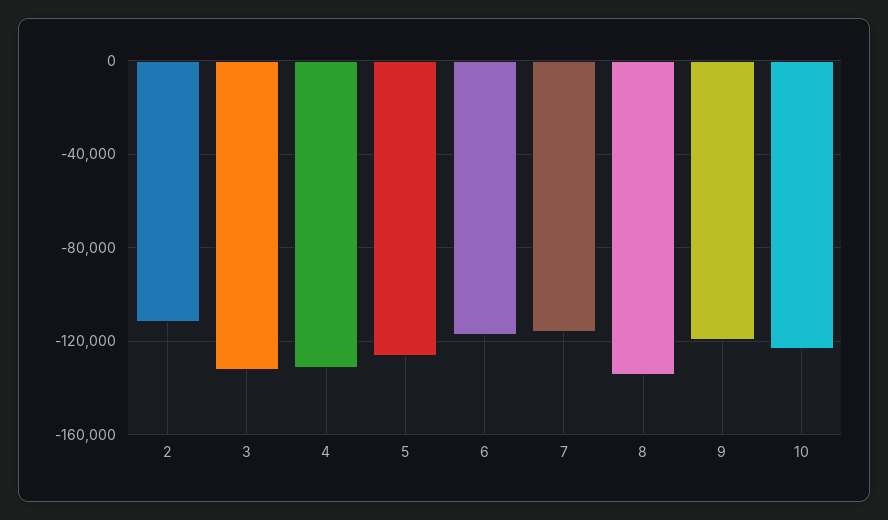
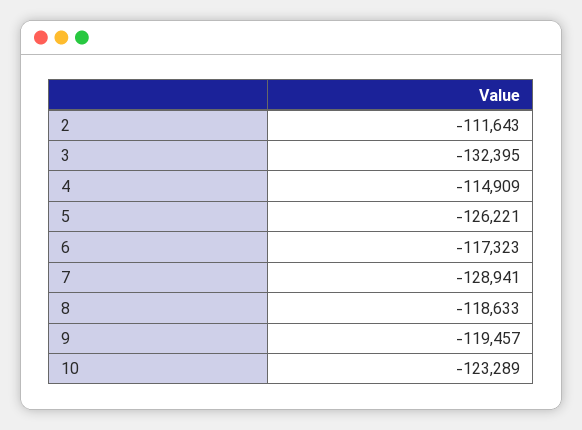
4: -130000 -> -114909
7: -115000 -> -128941
8: -135000 -> -118633

